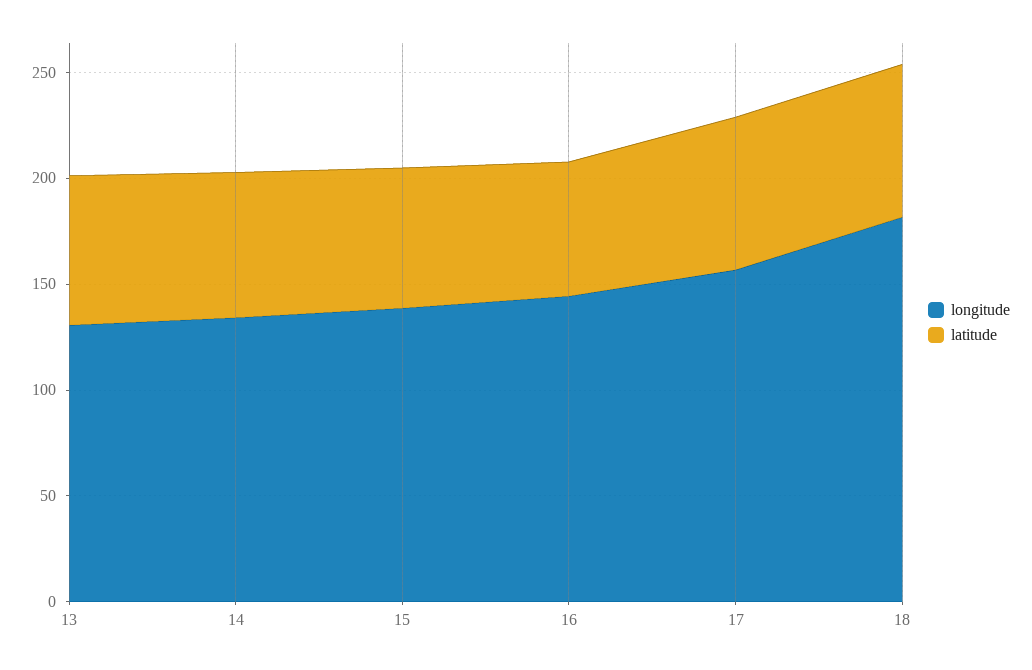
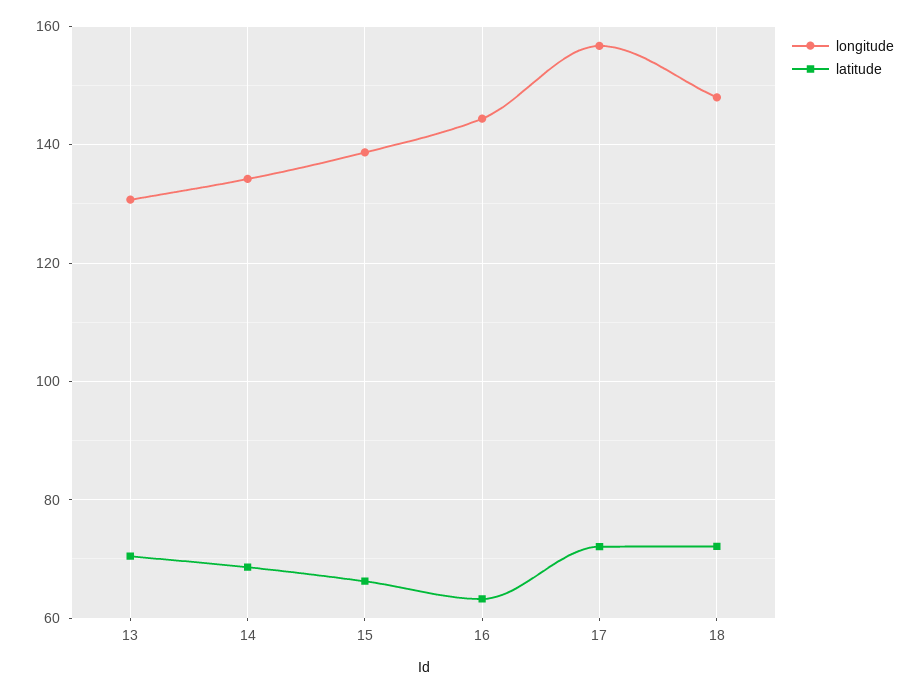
longitude, 18: 180 -> 148

